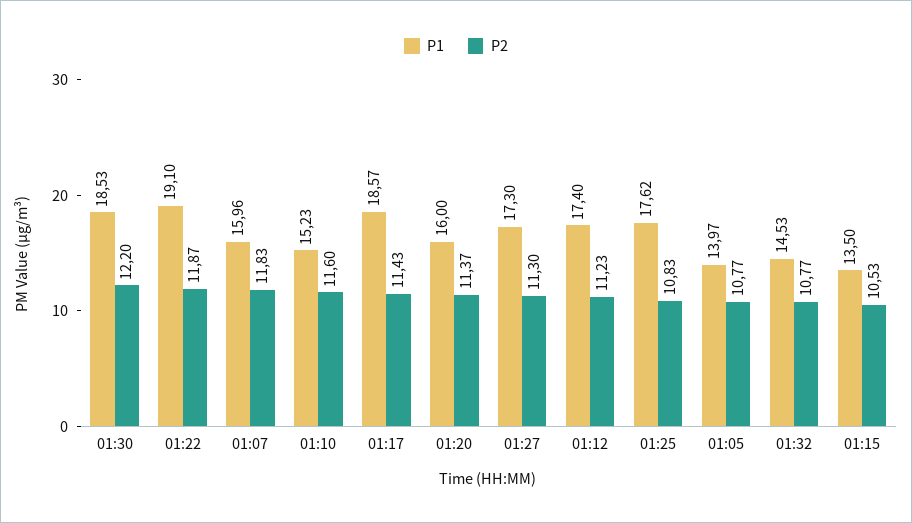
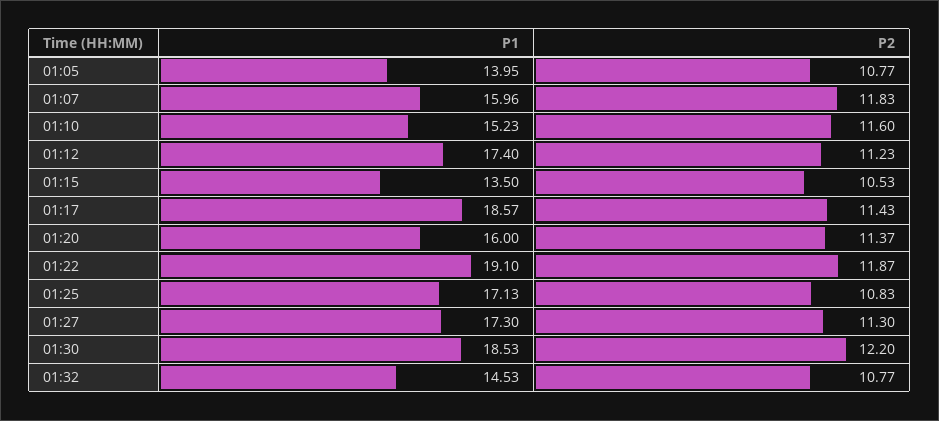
P1, 01:25: 17.62 -> 17.13
P1, 01:05: 13.97 -> 13.95

